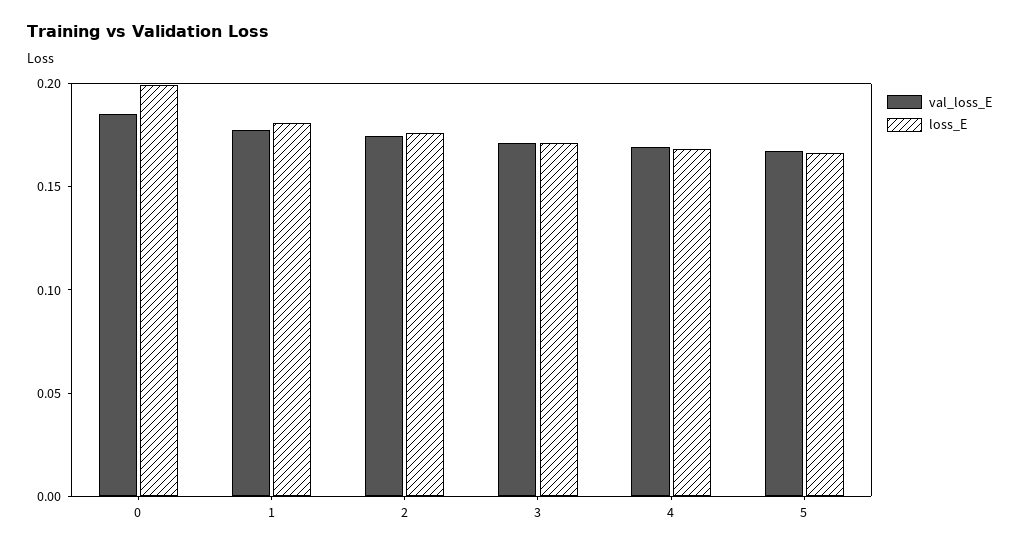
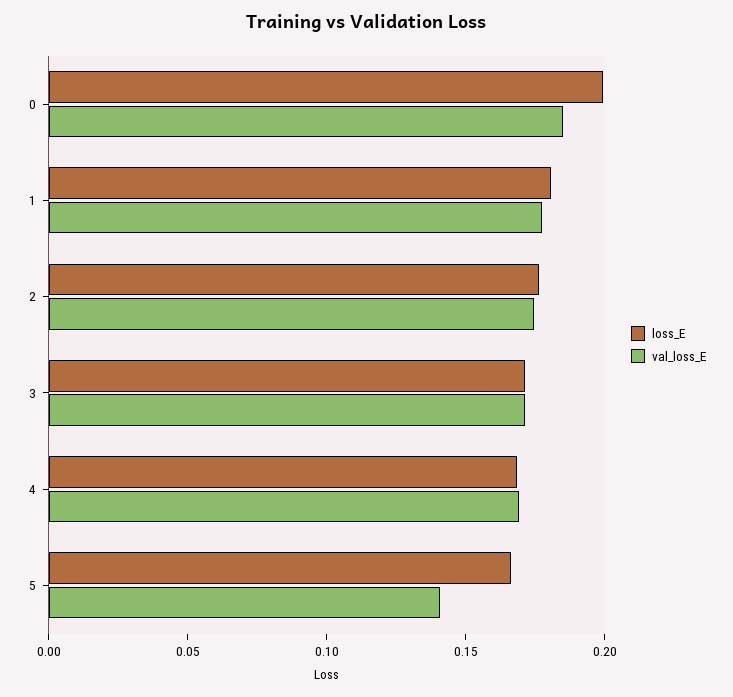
val_loss_E, 5: 0.17 -> 0.14

